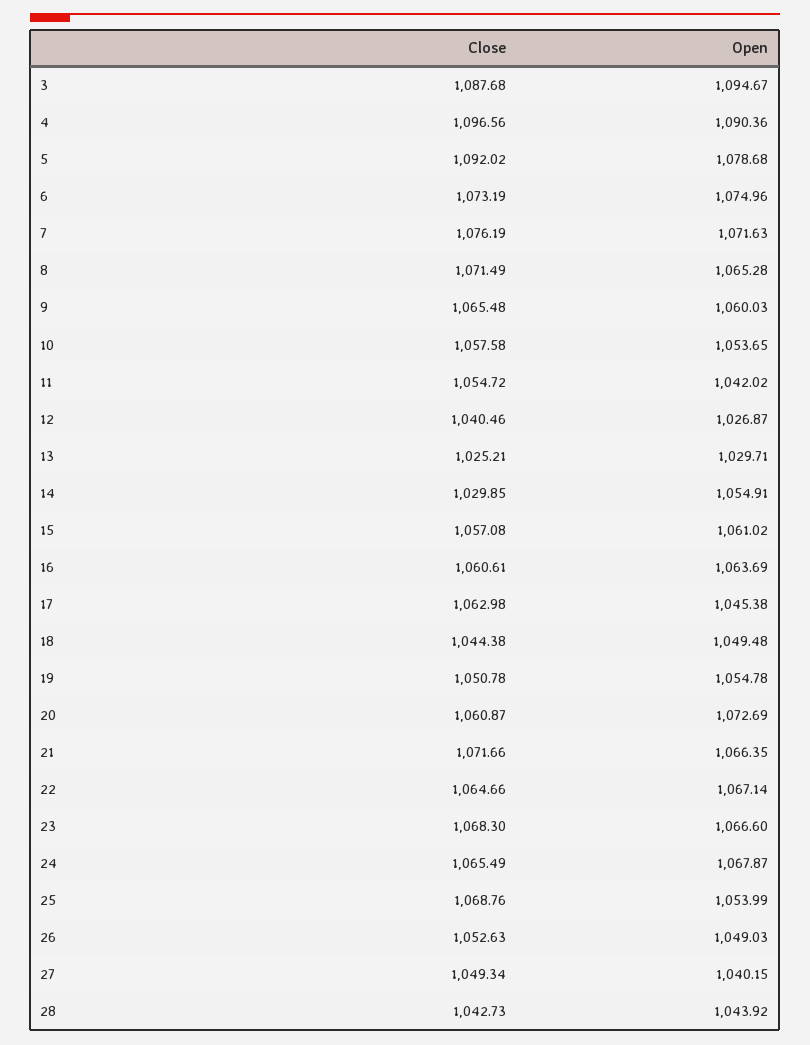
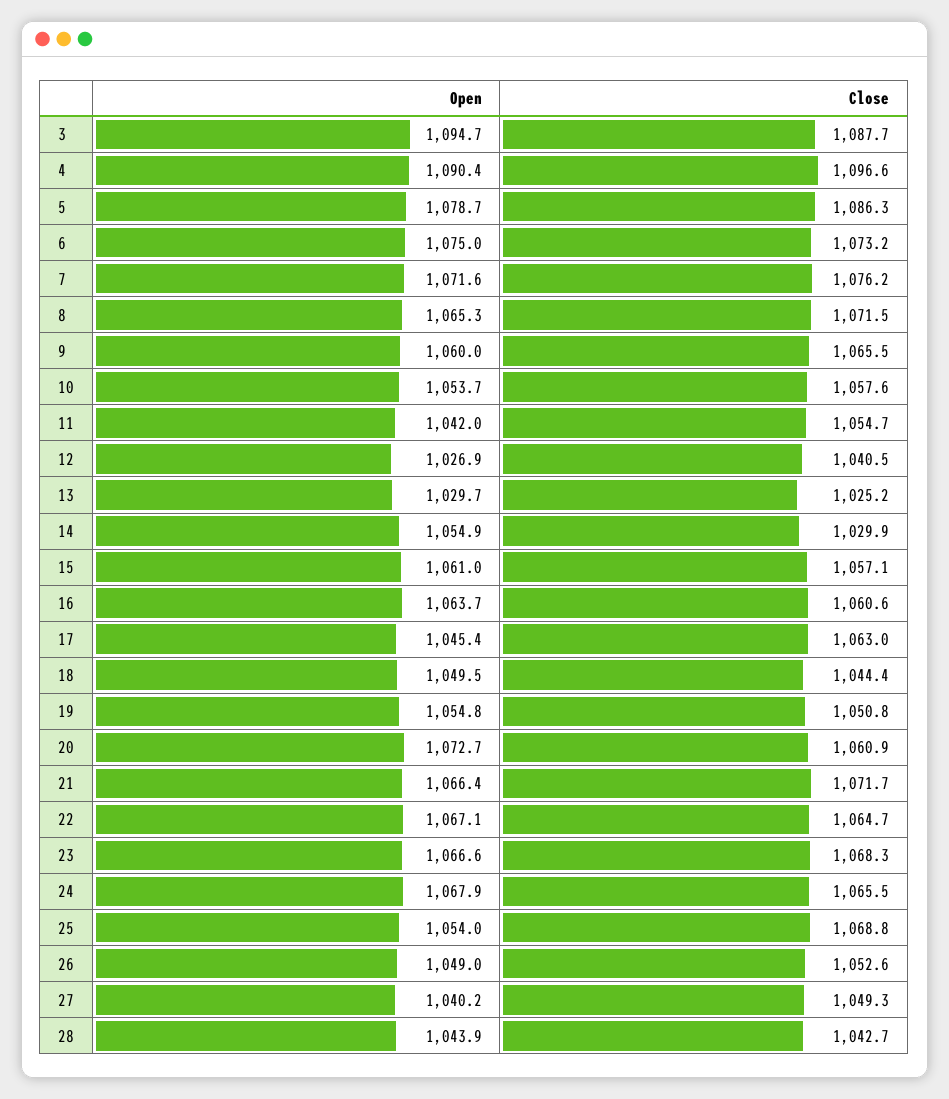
Close, 5: 1092.02 -> 1086.3

